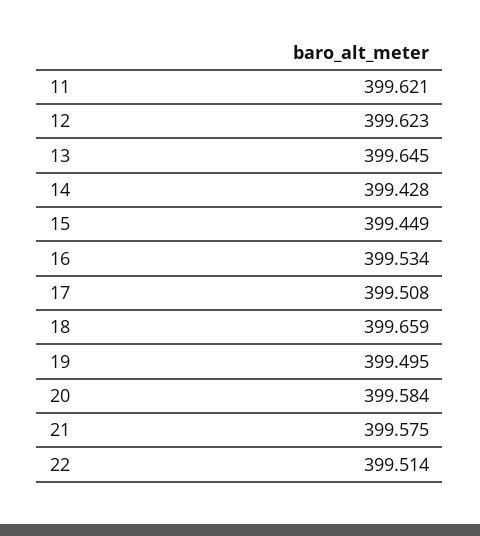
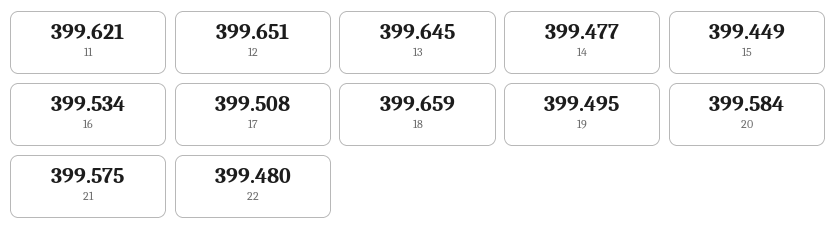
12: 399.623 -> 399.651
14: 399.428 -> 399.477
22: 399.514 -> 399.48

